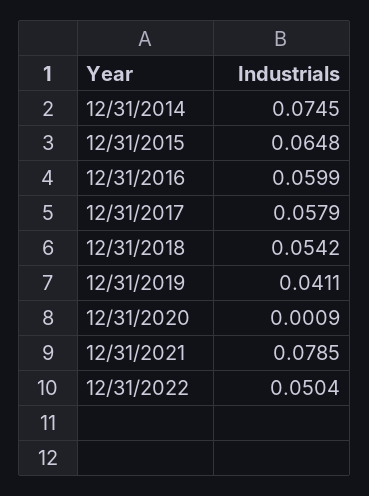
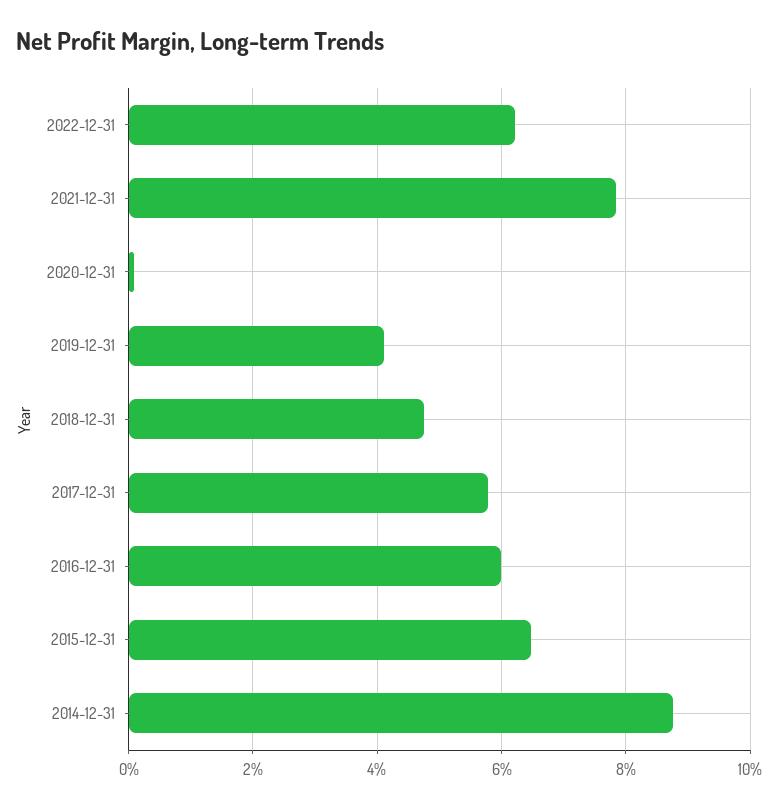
12/31/2014: 0.0745 -> 0.088
12/31/2018: 0.0542 -> 0.048
12/31/2022: 0.0504 -> 0.062

